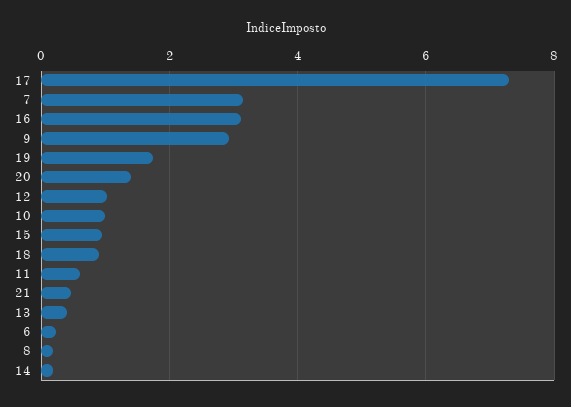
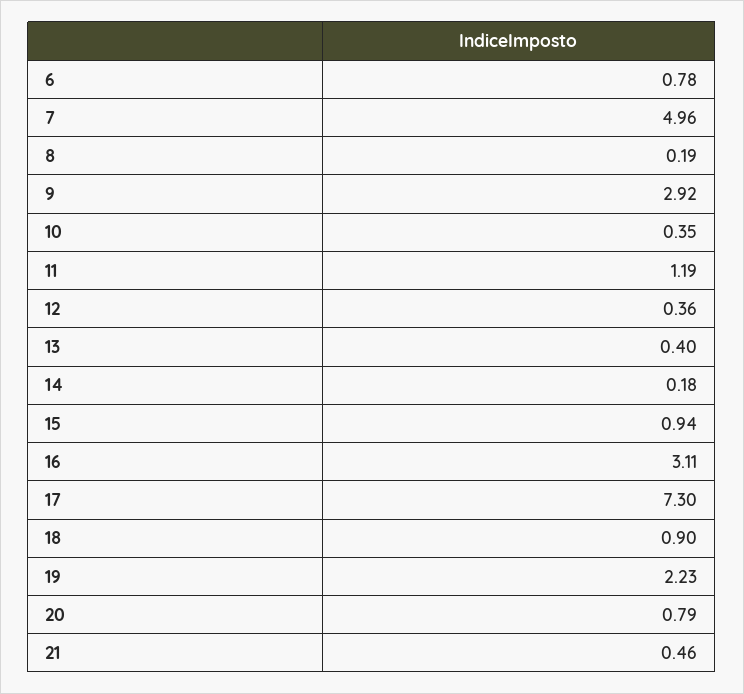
7: 3.2 -> 4.96
19: 1.8 -> 2.23
20: 1.4 -> 0.79
12: 1 -> 0.36
10: 1 -> 0.35
11: 0.6 -> 1.19
6: 0.2 -> 0.78

